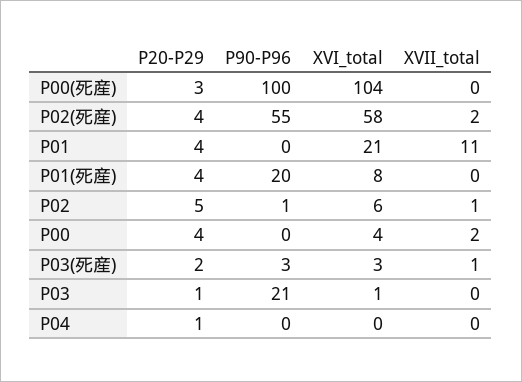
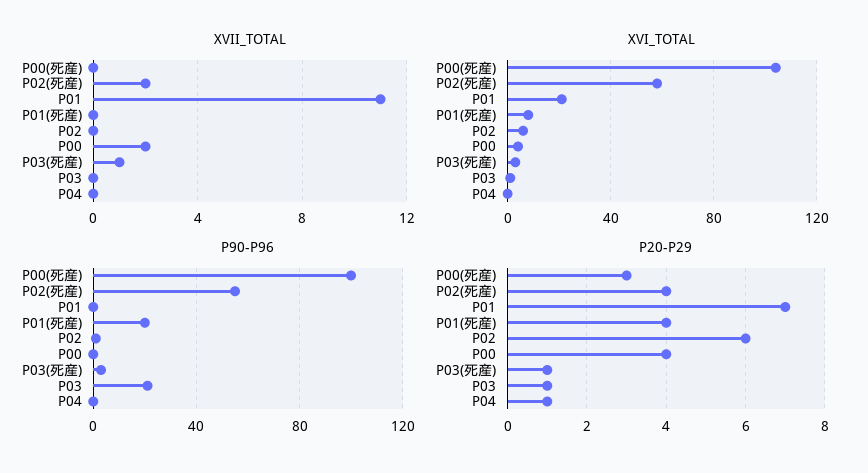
P20-P29, P01: 4 -> 7
P20-P29, P02: 5 -> 6
XVII_total, P02: 1 -> 0
P20-P29, P03(死産): 2 -> 1

